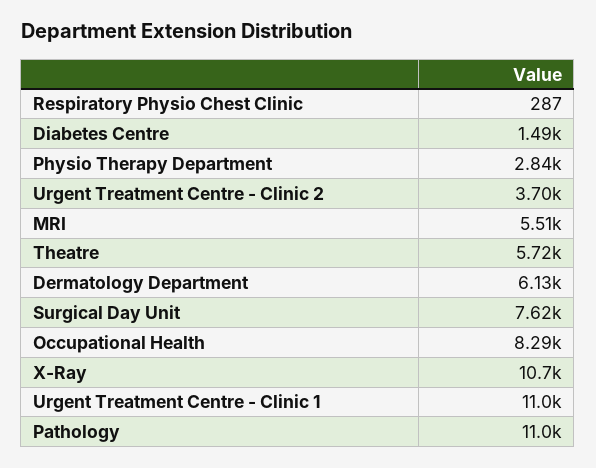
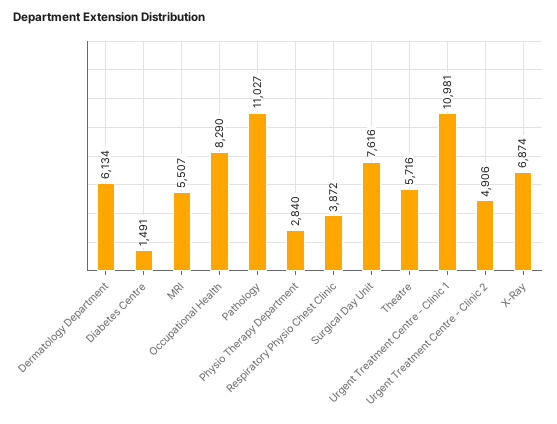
Respiratory Physio Chest Clinic: 287 -> 3872
Urgent Treatment Centre - Clinic 2: 3700 -> 4906
X-Ray: 10700 -> 6874

